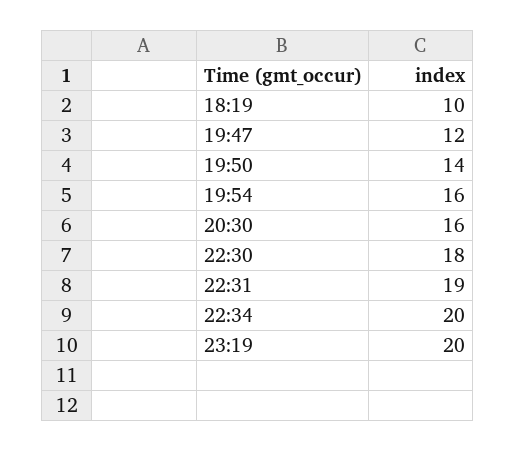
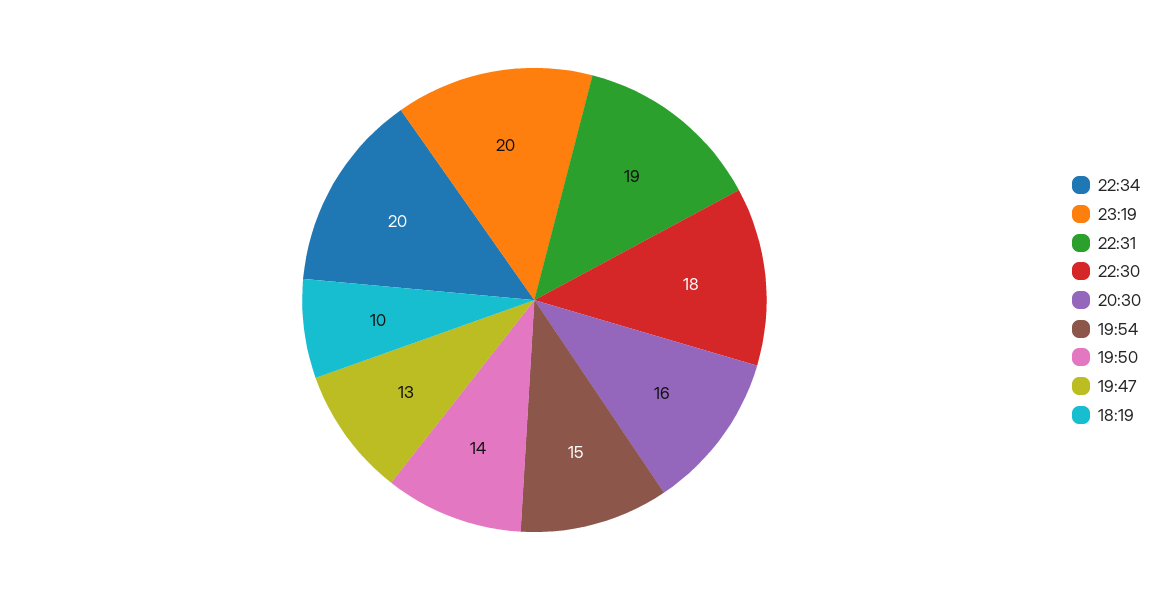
19:47: 12 -> 13
19:54: 16 -> 15

